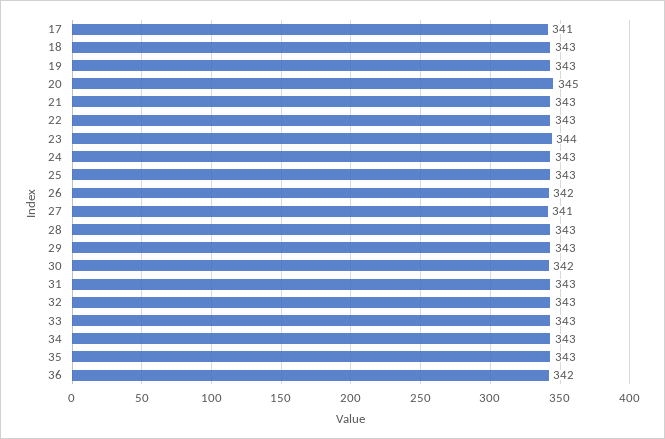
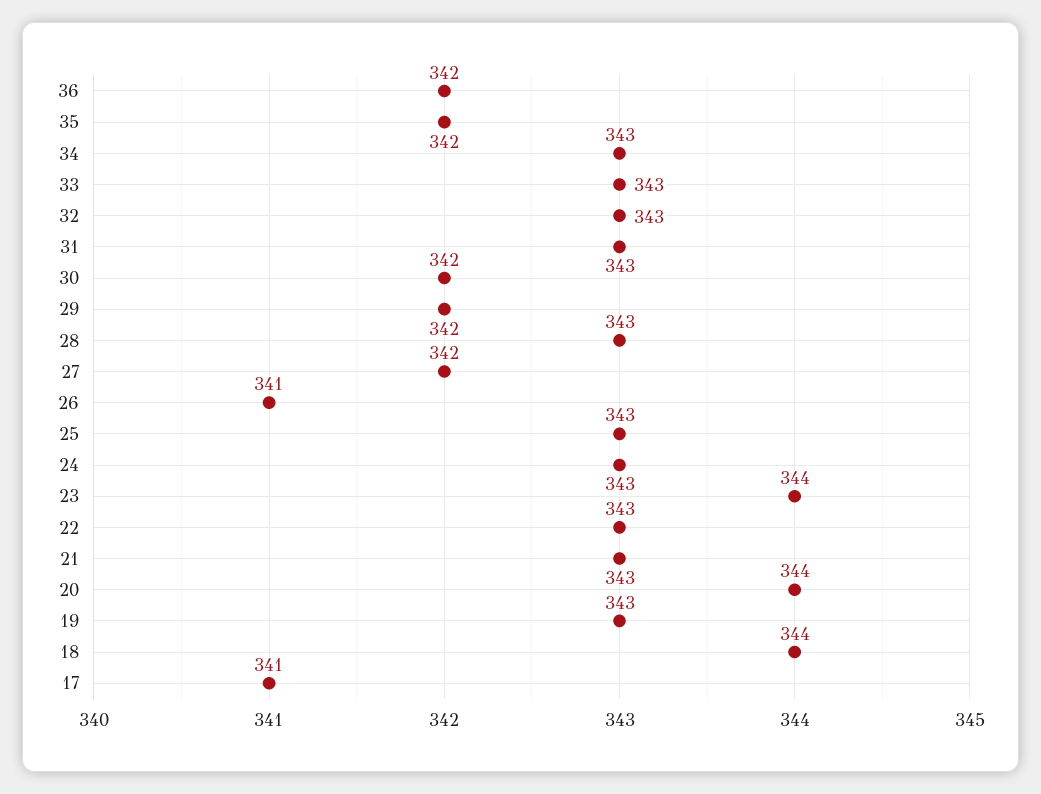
18: 343 -> 344
20: 345 -> 344
26: 342 -> 341
27: 341 -> 342
29: 343 -> 342
35: 343 -> 342

